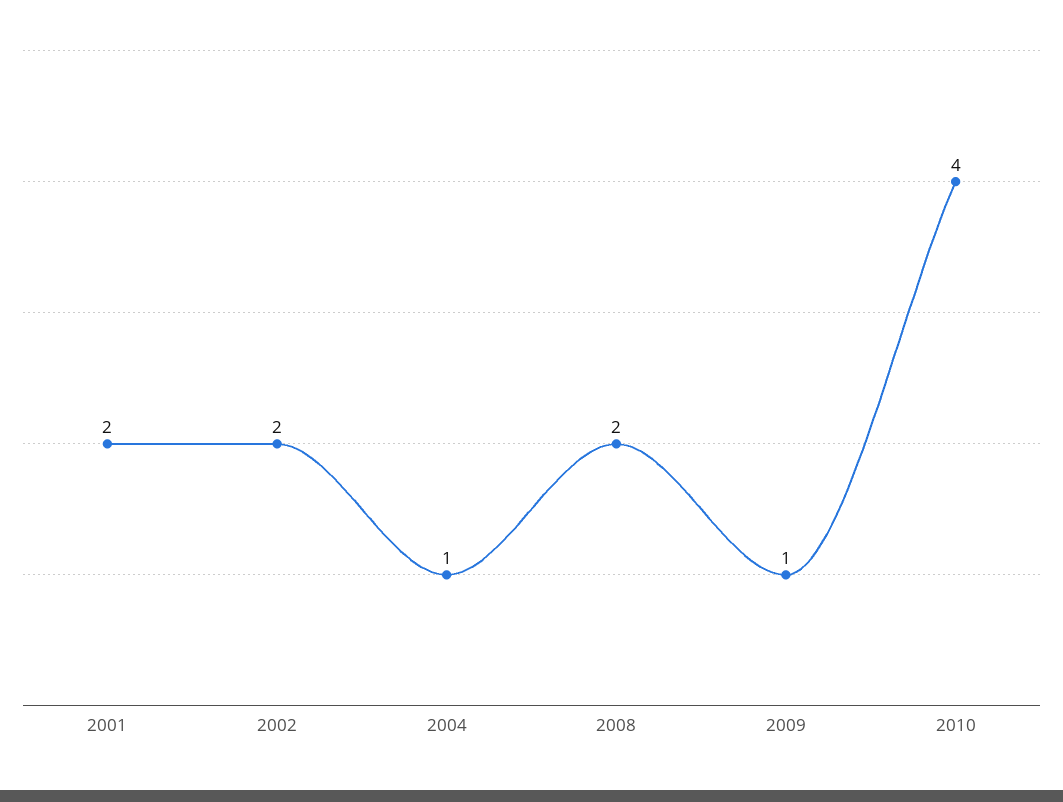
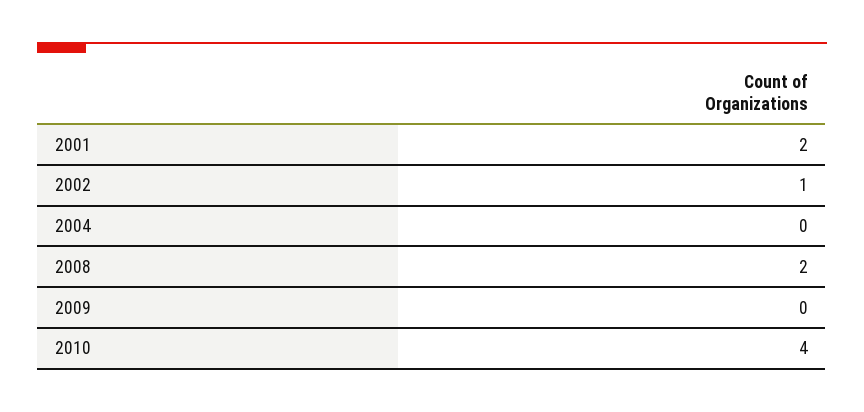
2002: 2 -> 1
2004: 1 -> 0
2009: 1 -> 0

